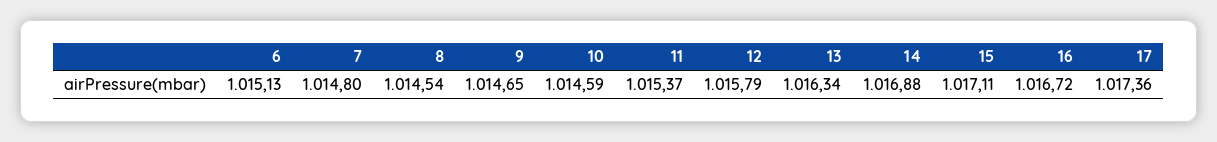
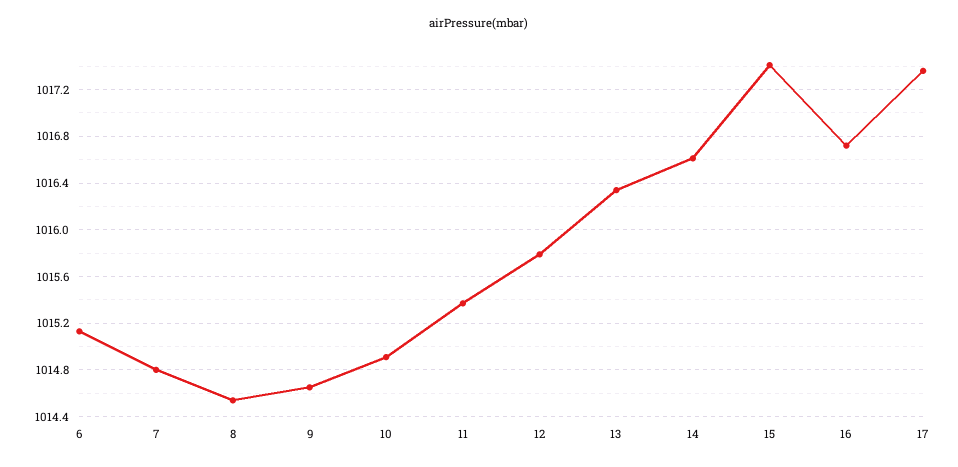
10: 1014.59 -> 1014.9
14: 1016.88 -> 1016.6
15: 1017.11 -> 1017.4

